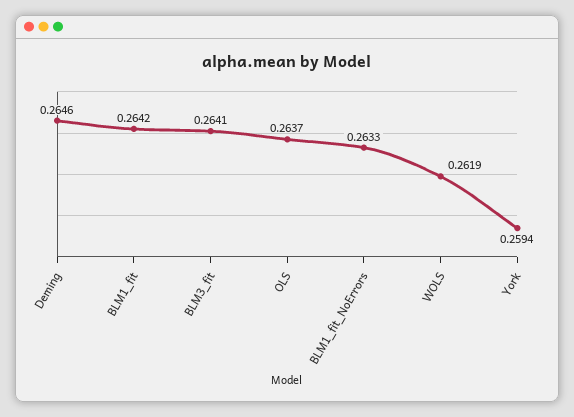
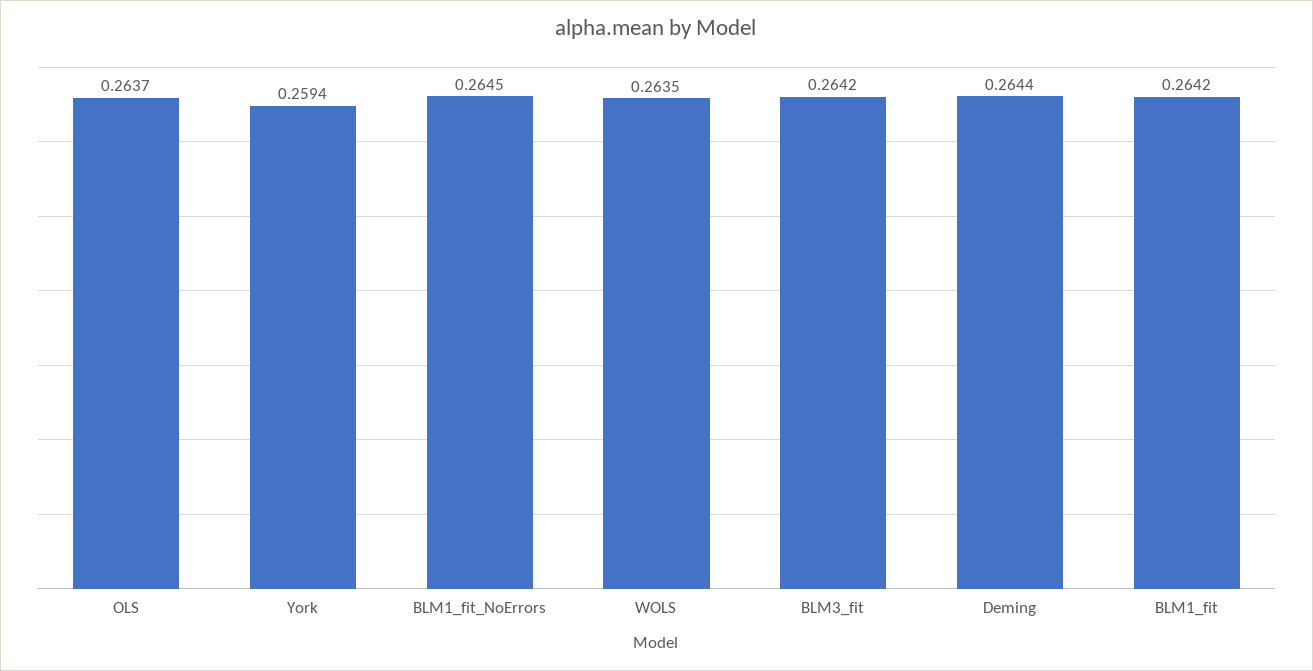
Deming: 0.2646 -> 0.2644
BLM3_fit: 0.2641 -> 0.2642
BLM1_fit_NoErrors: 0.2633 -> 0.2645
WOLS: 0.2619 -> 0.2635

